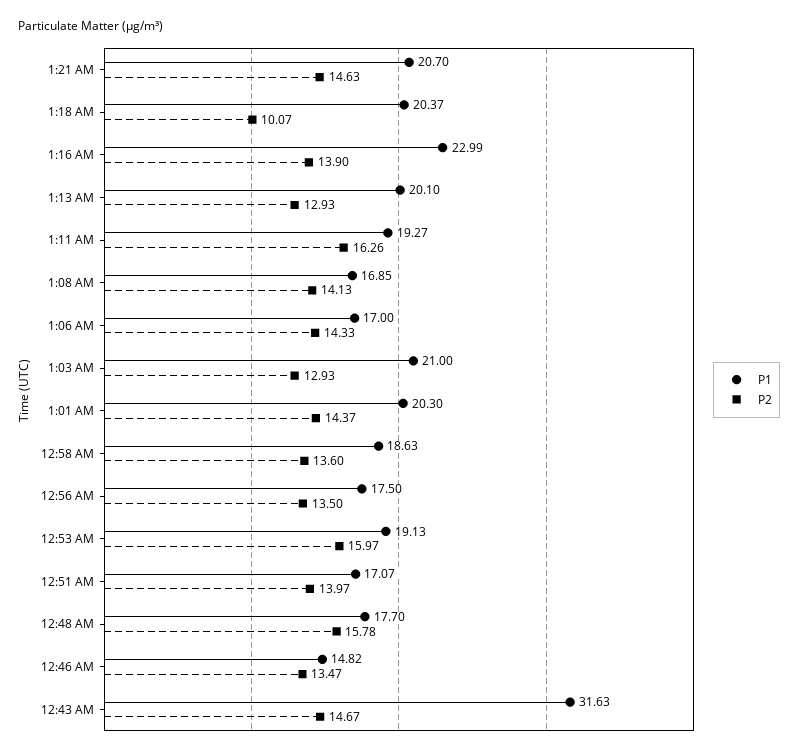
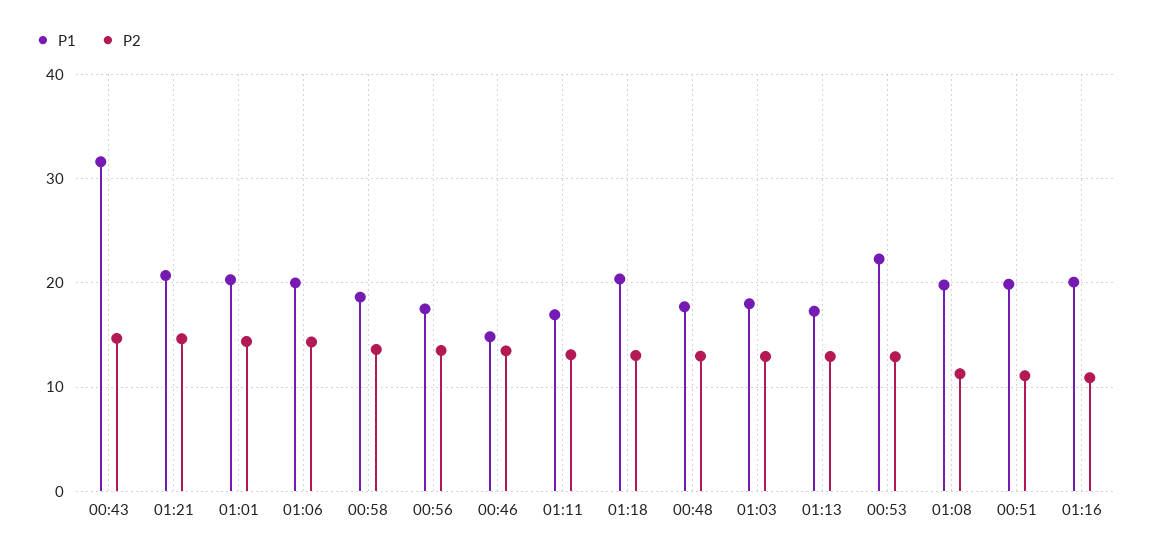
P2, 1:18 AM: 10.07 -> 13
P1, 1:16 AM: 22.99 -> 20
P2, 1:16 AM: 13.9 -> 11
P1, 1:13 AM: 20.1 -> 17
P1, 1:11 AM: 19.27 -> 17
P2, 1:11 AM: 16.26 -> 13
P1, 1:08 AM: 16.85 -> 20
P2, 1:08 AM: 14.13 -> 11
P1, 1:06 AM: 17 -> 20
P1, 1:03 AM: 21 -> 18
P1, 12:53 AM: 19.13 -> 22
P2, 12:53 AM: 15.97 -> 13
P1, 12:51 AM: 17.07 -> 20
P2, 12:51 AM: 13.97 -> 11
P2, 12:48 AM: 15.78 -> 13

